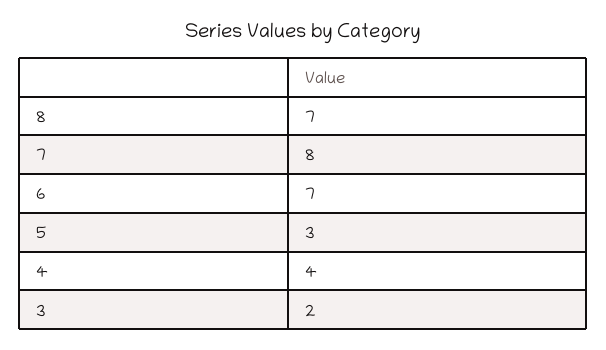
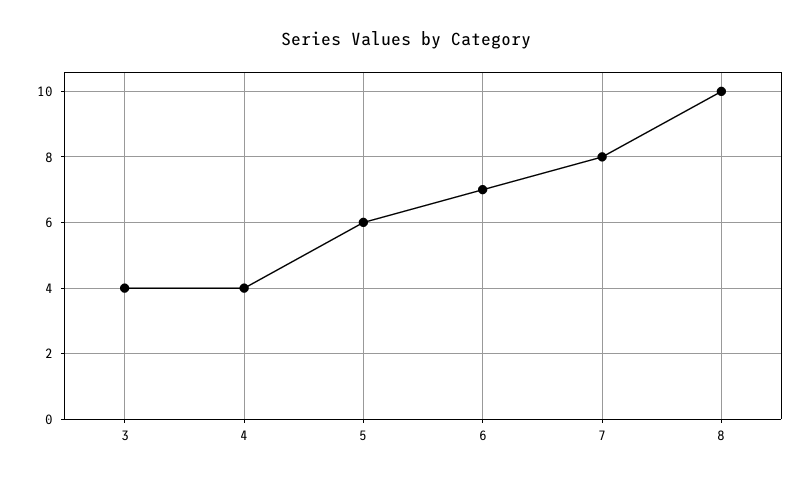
8: 7 -> 10
5: 3 -> 6
3: 2 -> 4

